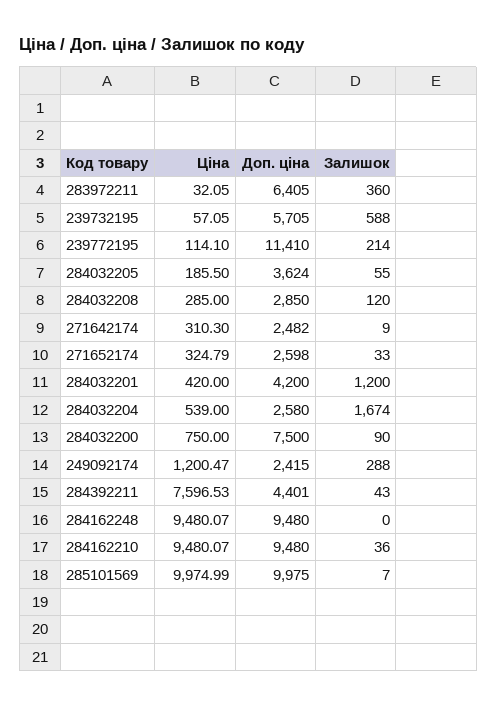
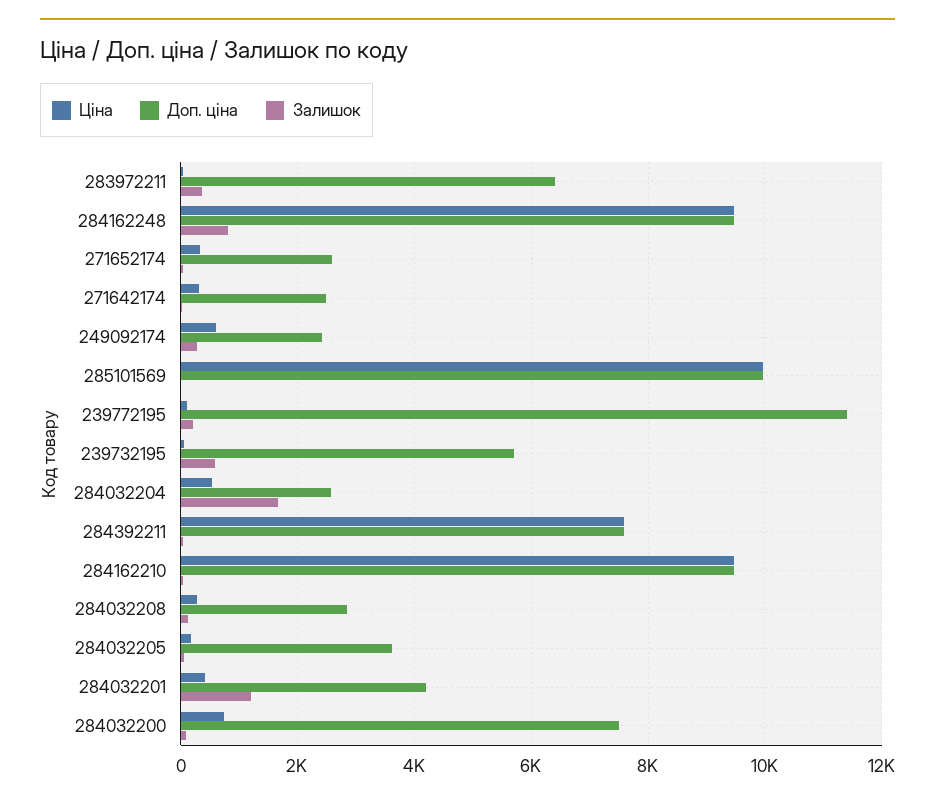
Ціна, 249092174: 1200.47 -> 600
Доп. ціна, 284392211: 4401 -> 7600
Залишок, 284162248: 0 -> 800

